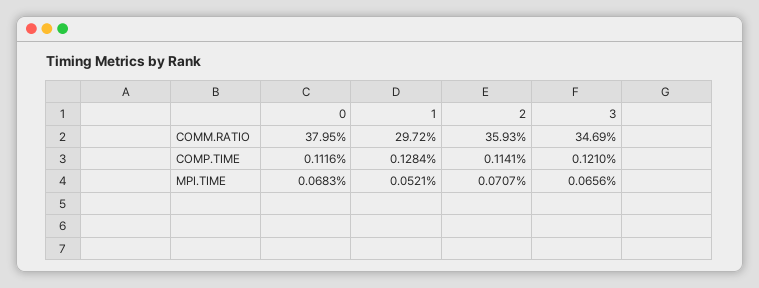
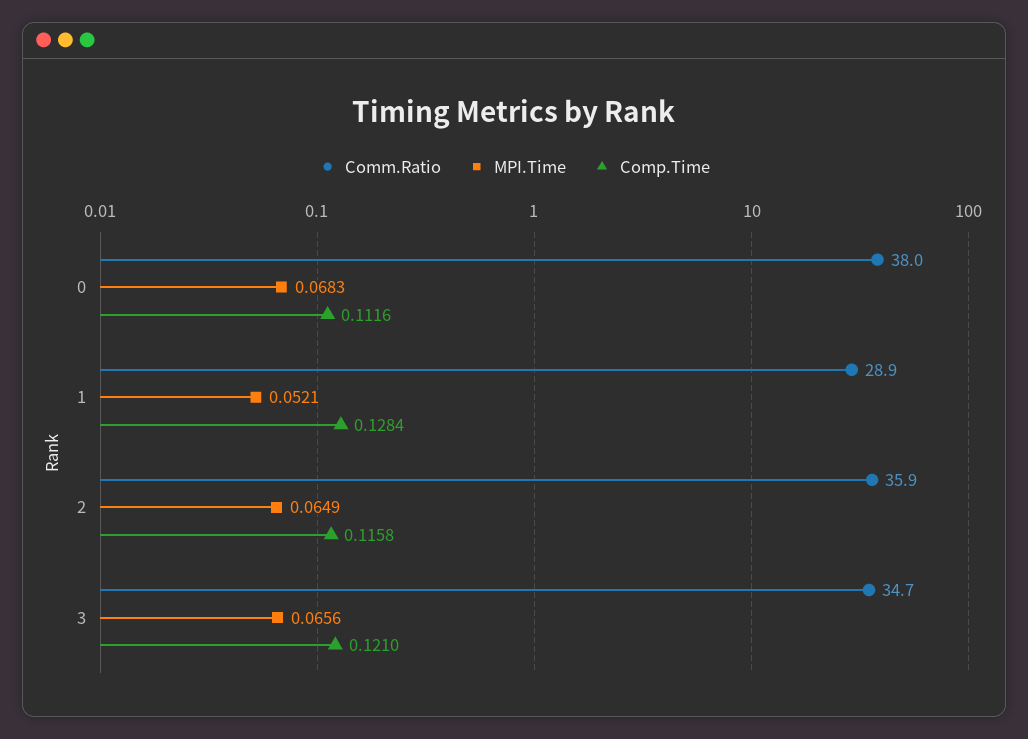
COMM.RATIO, 1: 29.72 -> 28.9
COMP.TIME, 2: 0.1141 -> 0.1158
MPI.TIME, 2: 0.0707 -> 0.0649

